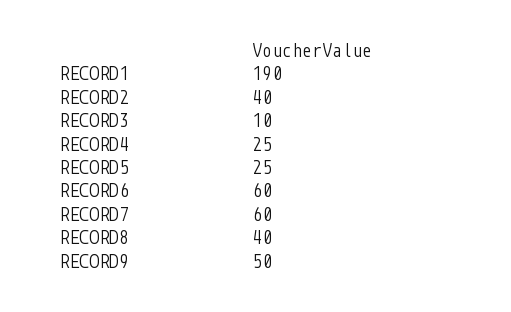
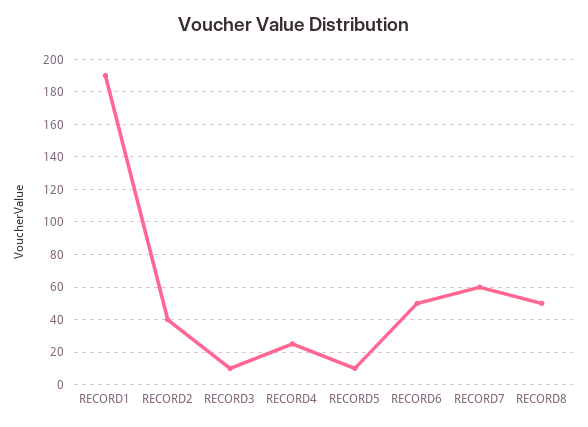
RECORD5: 25 -> 10
RECORD6: 60 -> 50
RECORD8: 40 -> 50
RECORD9: 50 -> none

